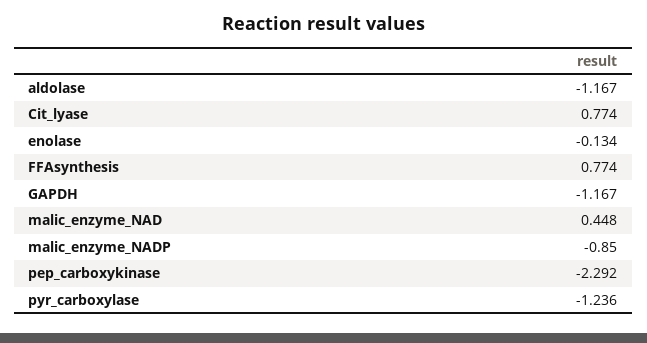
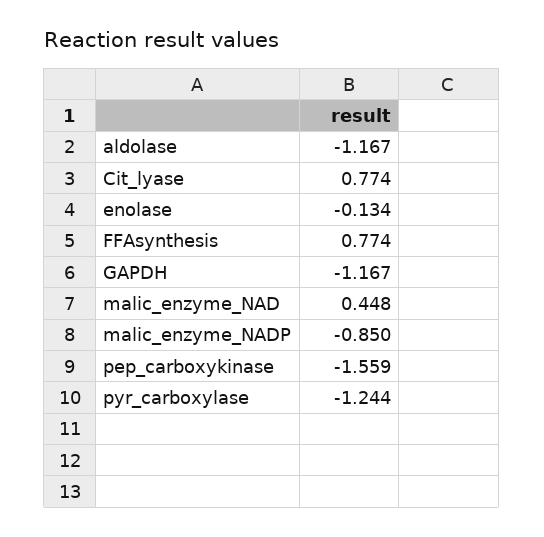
pep_carboxykinase: -2.292 -> -1.559
pyr_carboxylase: -1.236 -> -1.244

